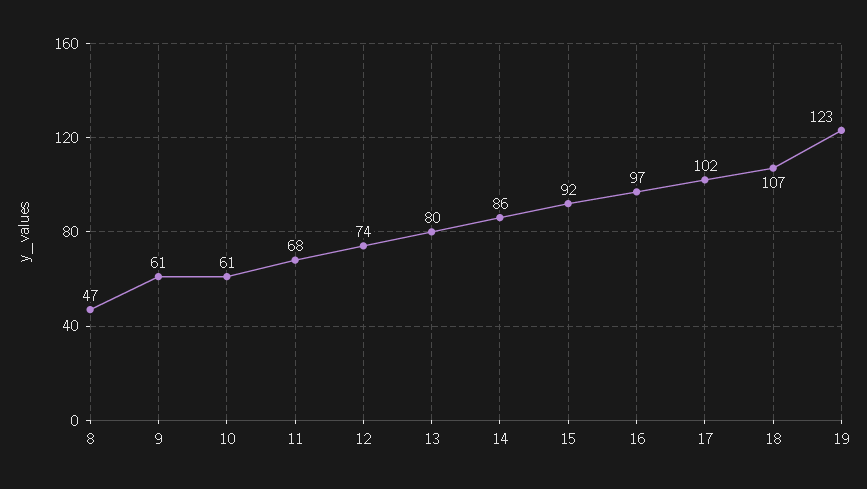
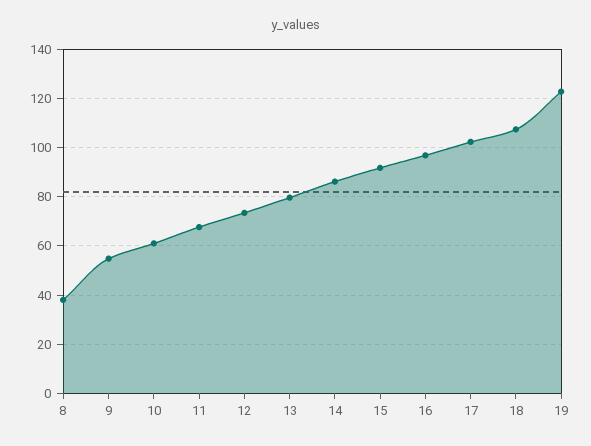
8: 47 -> 37.5
9: 61 -> 55

